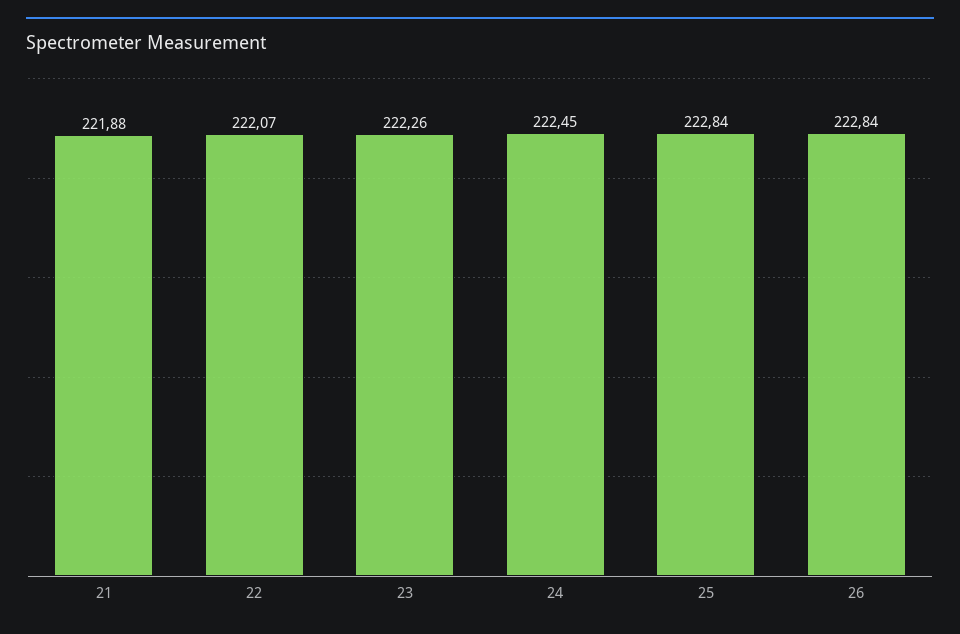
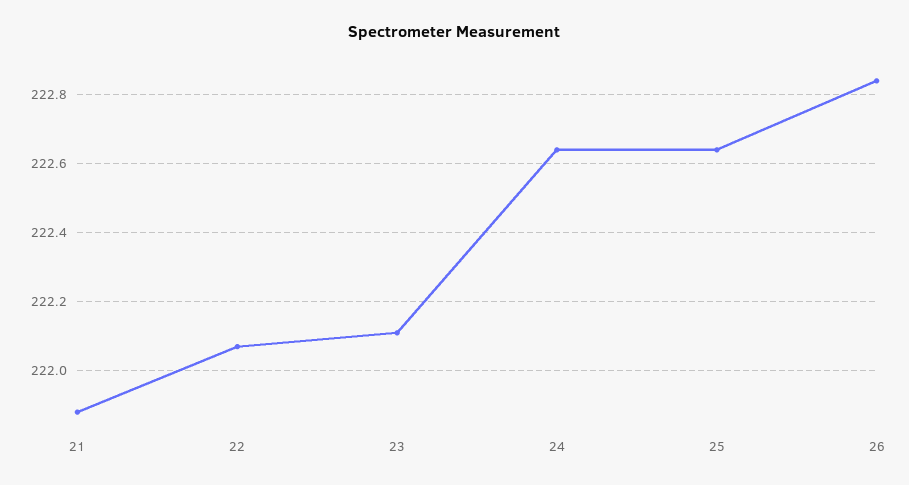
23: 222.26 -> 222.1
24: 222.45 -> 222.65
25: 222.84 -> 222.65

